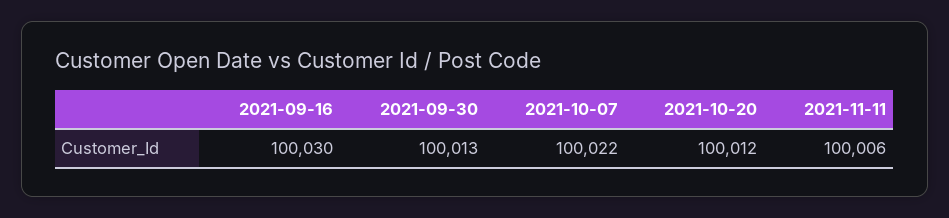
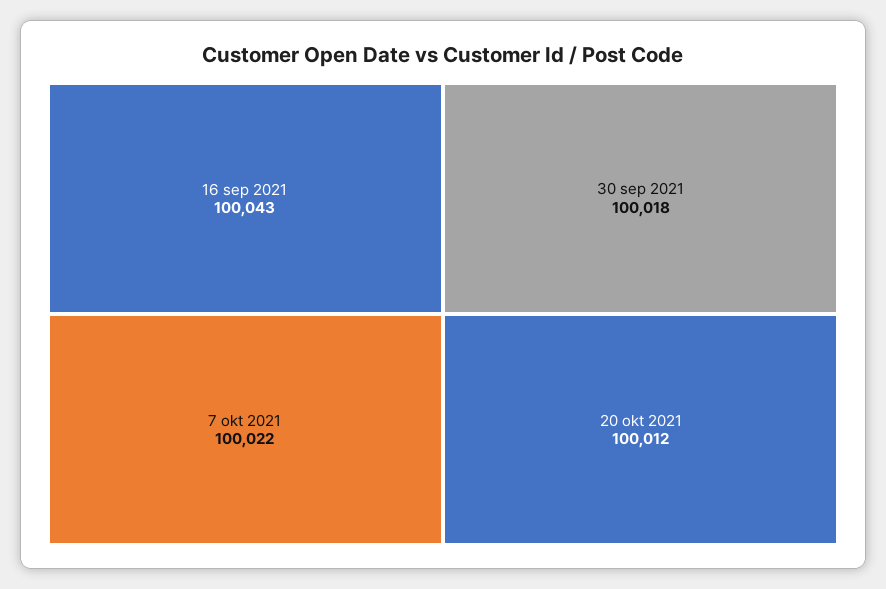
2021-09-16: 100030 -> 100043
2021-09-30: 100013 -> 100018
2021-11-11: 100006 -> none

